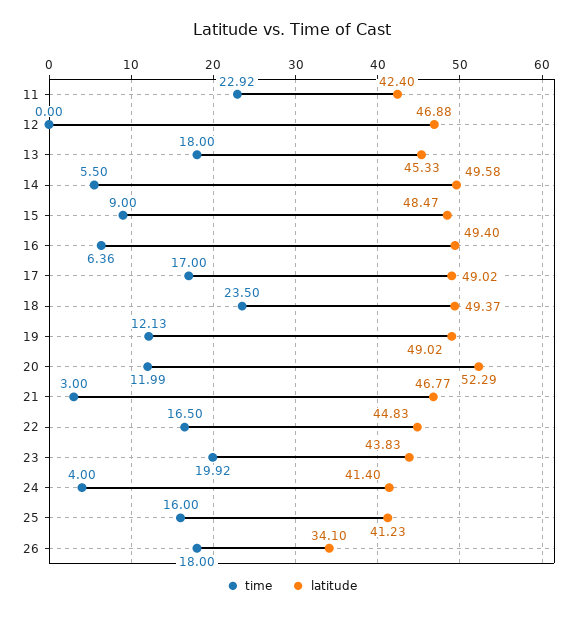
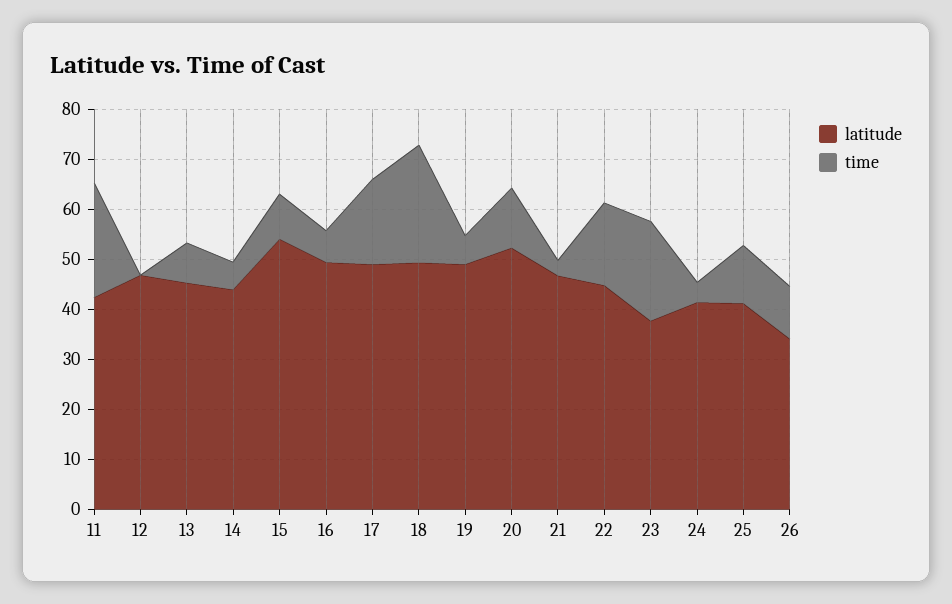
time, 13: 18 -> 8
latitude, 14: 49.58 -> 44
latitude, 15: 48.47 -> 54
time, 19: 12.13 -> 6
latitude, 23: 43.83 -> 38
time, 25: 16 -> 12
time, 26: 18 -> 10

